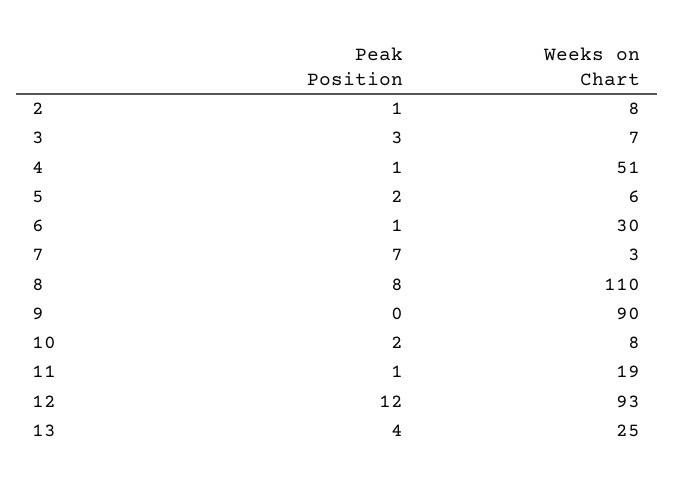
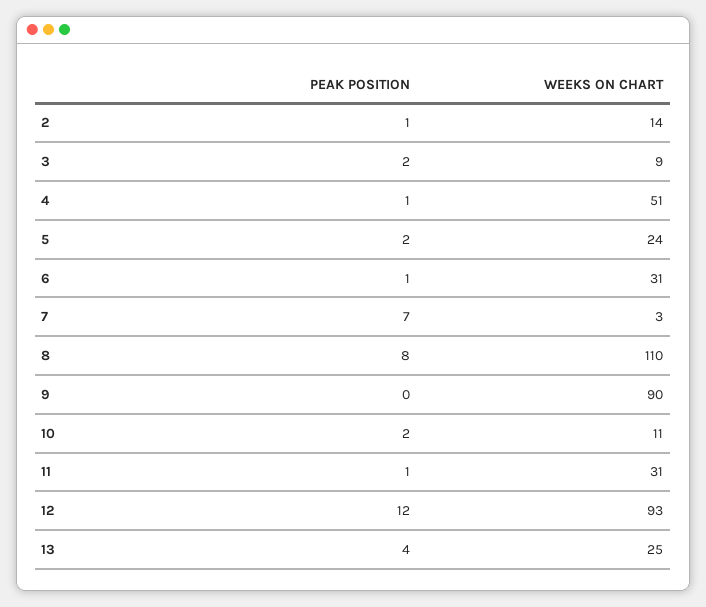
Weeks on Chart, 2: 8 -> 14
Peak Position, 3: 3 -> 2
Weeks on Chart, 3: 7 -> 9
Weeks on Chart, 5: 6 -> 24
Weeks on Chart, 6: 30 -> 31
Weeks on Chart, 10: 8 -> 11
Weeks on Chart, 11: 19 -> 31

